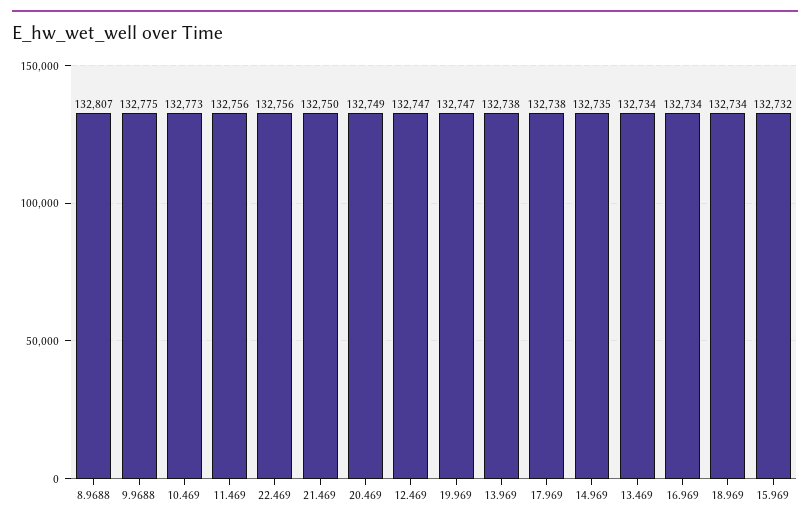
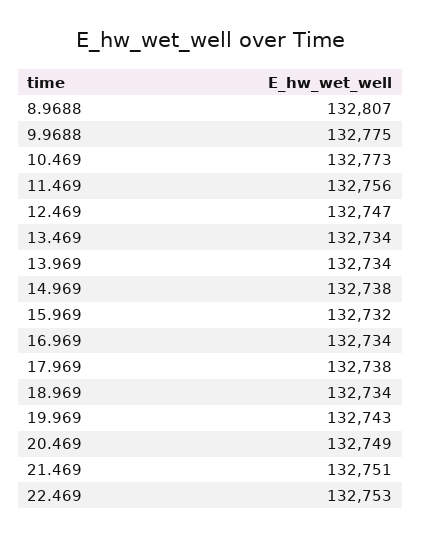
22.469: 132756 -> 132753
21.469: 132750 -> 132751
19.969: 132747 -> 132743
13.969: 132738 -> 132734
14.969: 132735 -> 132738

